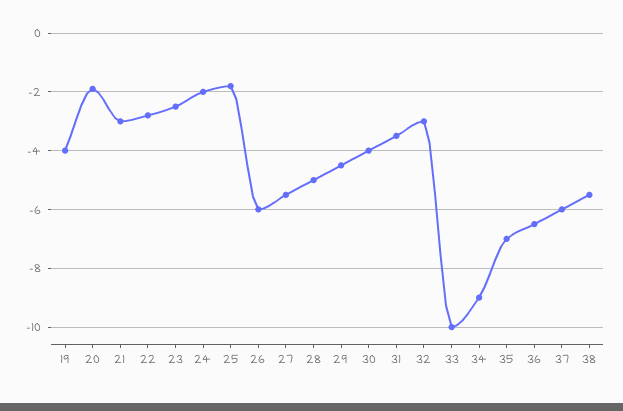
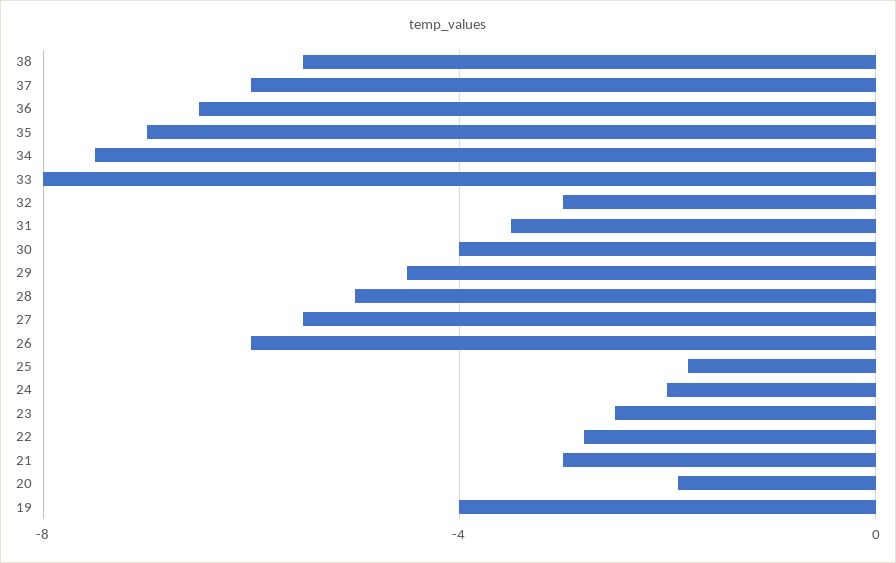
33: -10 -> -8
34: -9 -> -7.5

